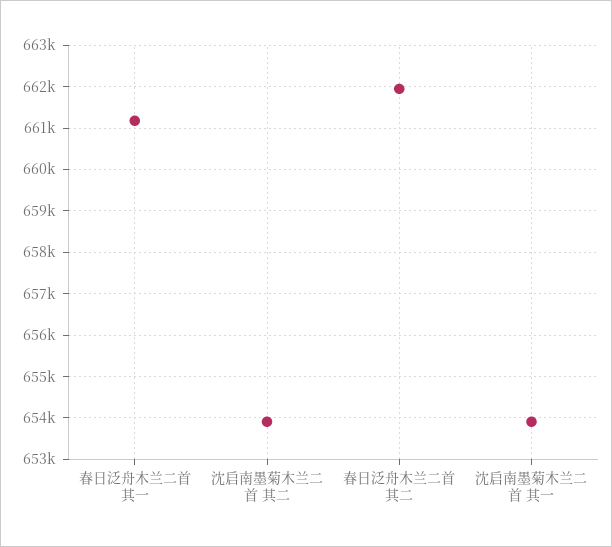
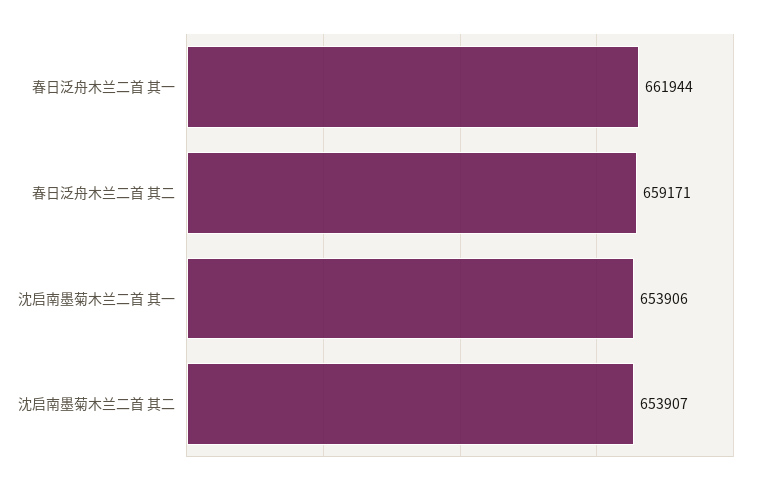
春日泛舟木兰二首 其一: 661200 -> 661944
春日泛舟木兰二首 其二: 662000 -> 659171

